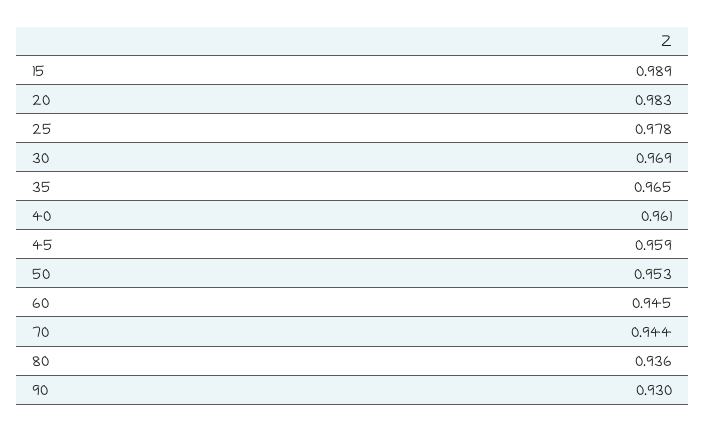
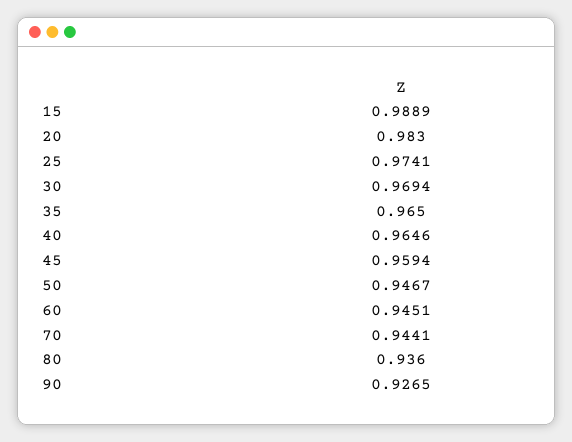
25: 0.978 -> 0.9741
40: 0.961 -> 0.9646
50: 0.953 -> 0.9467
90: 0.93 -> 0.9265

